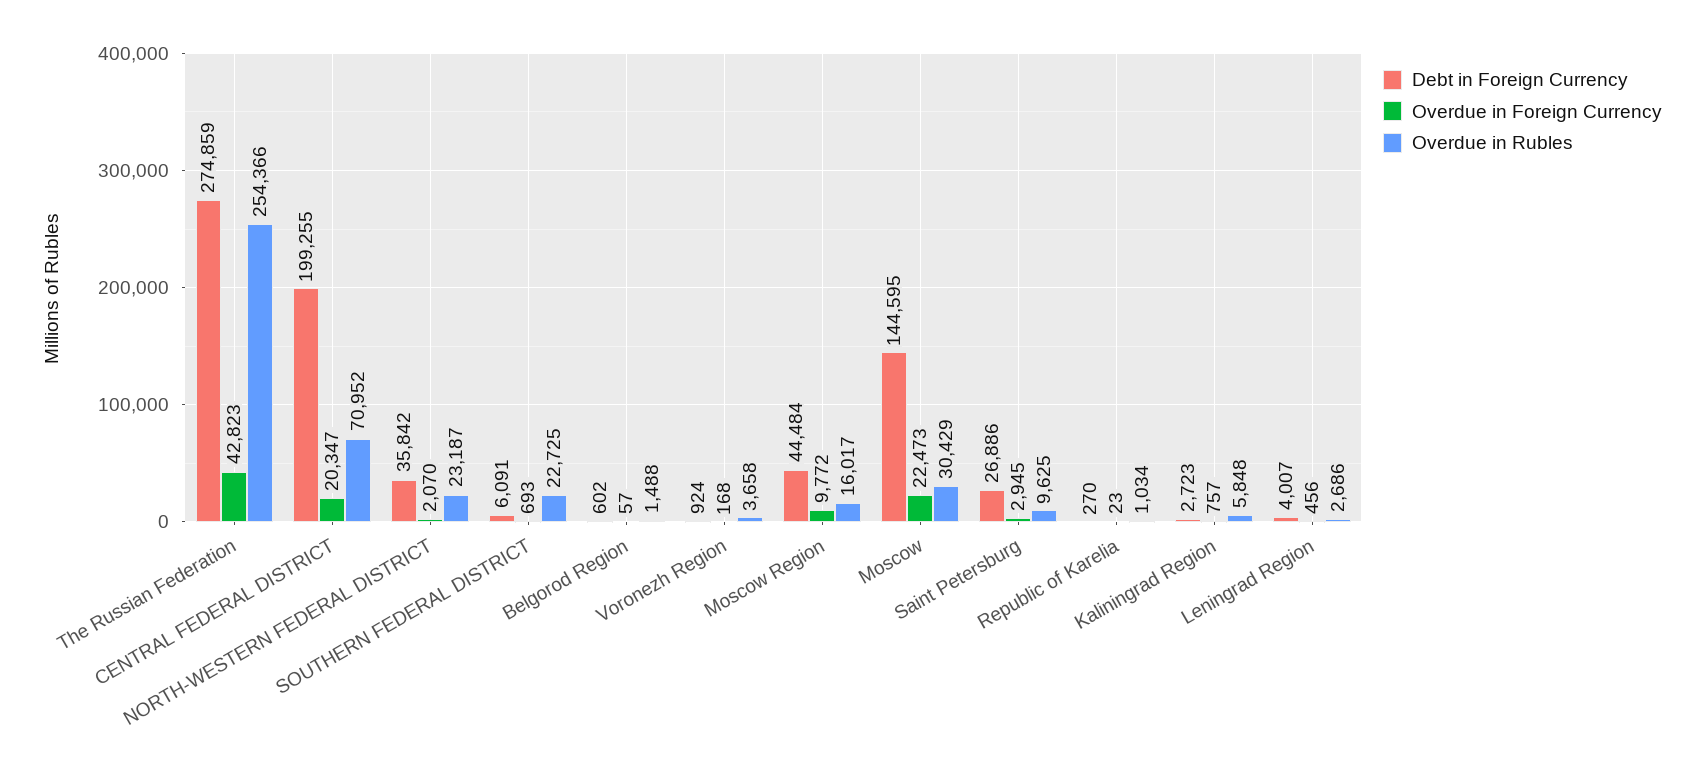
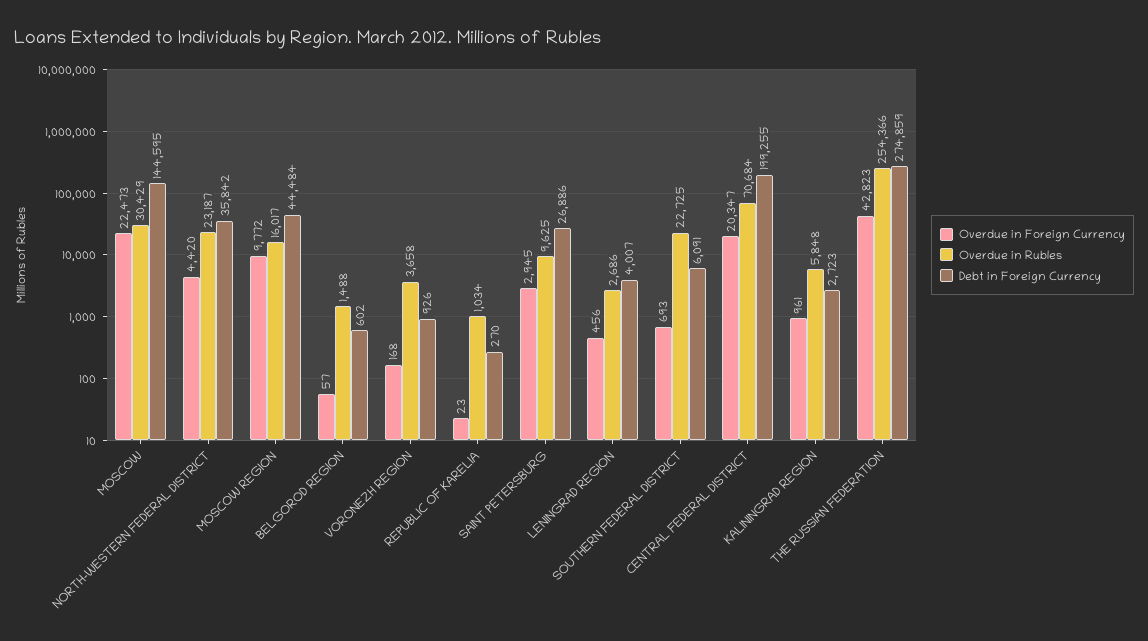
Overdue in Rubles, CENTRAL FEDERAL DISTRICT: 70952 -> 70684
Overdue in Foreign Currency, NORTH-WESTERN FEDERAL DISTRICT: 2070 -> 4420
Debt in Foreign Currency, Voronezh Region: 924 -> 926
Overdue in Foreign Currency, Kaliningrad Region: 757 -> 961

